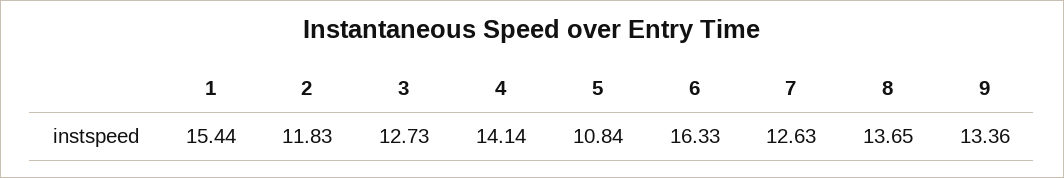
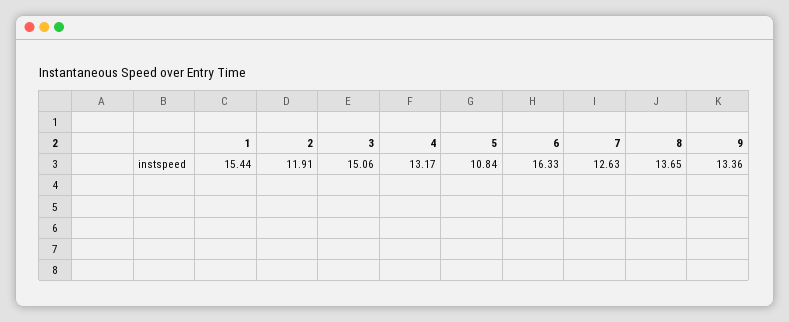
2: 11.83 -> 11.91
3: 12.73 -> 15.06
4: 14.14 -> 13.17

